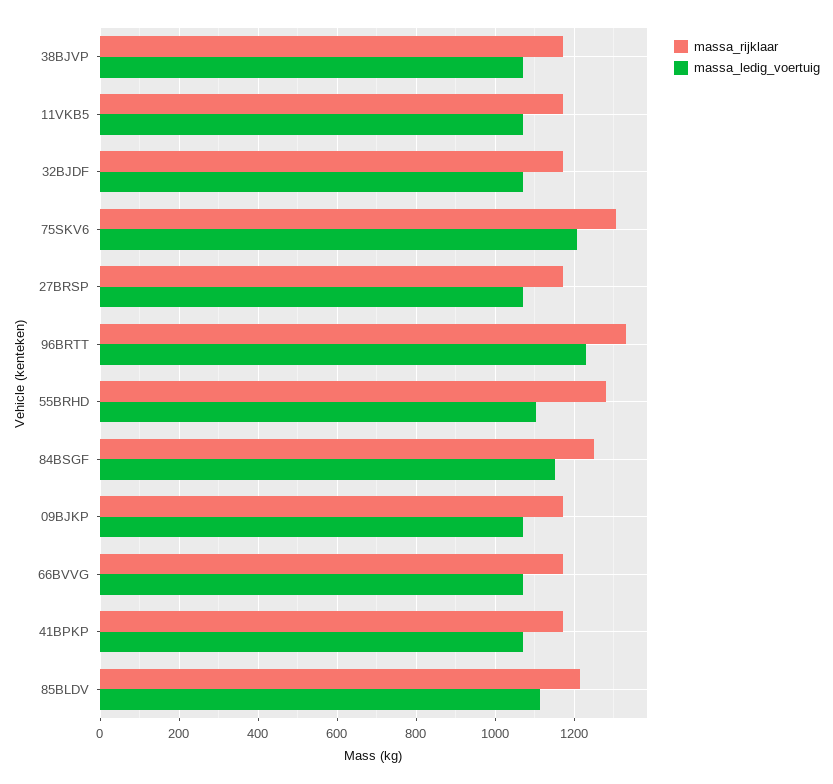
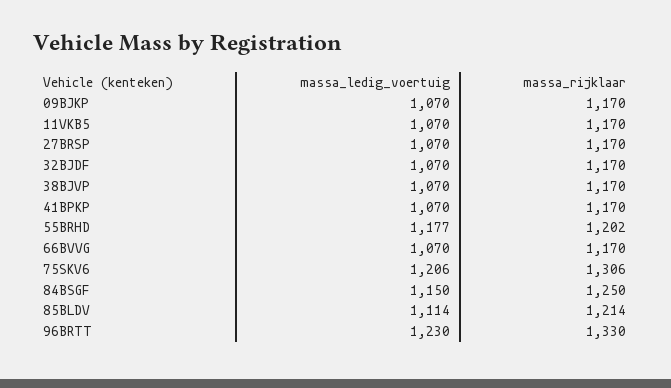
massa_rijklaar, 55BRHD: 1280 -> 1202
massa_ledig_voertuig, 55BRHD: 1100 -> 1177

